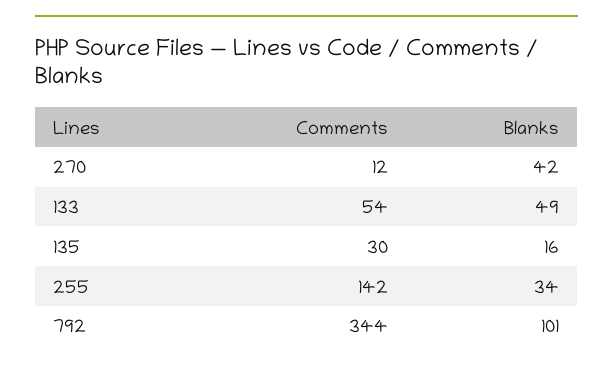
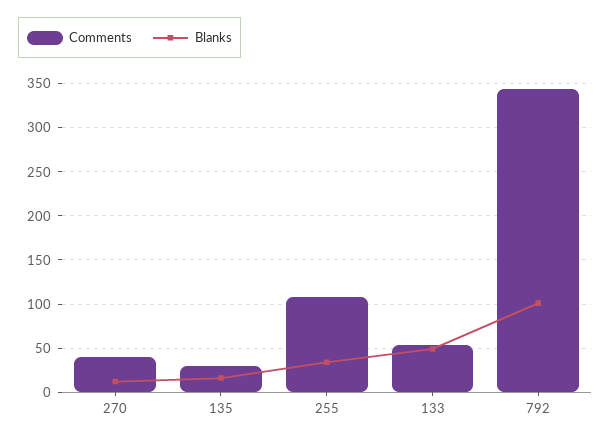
Comments, 270: 12 -> 40
Blanks, 270: 42 -> 10
Comments, 255: 142 -> 110

